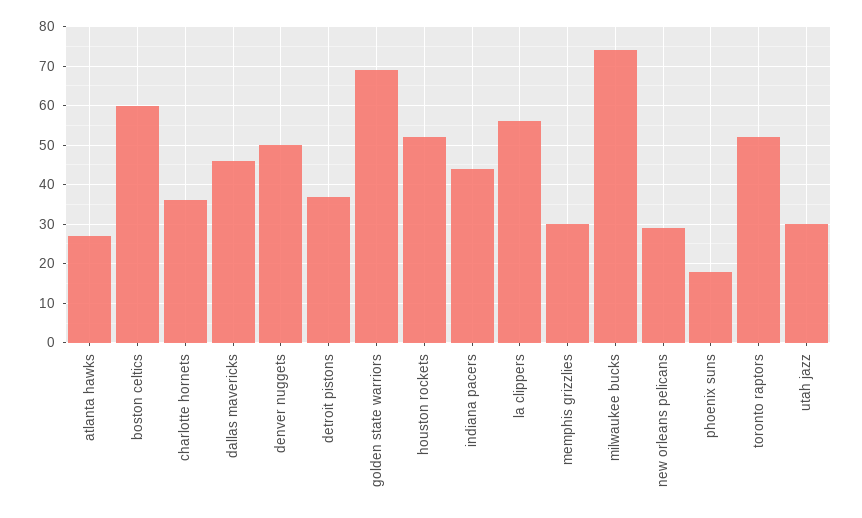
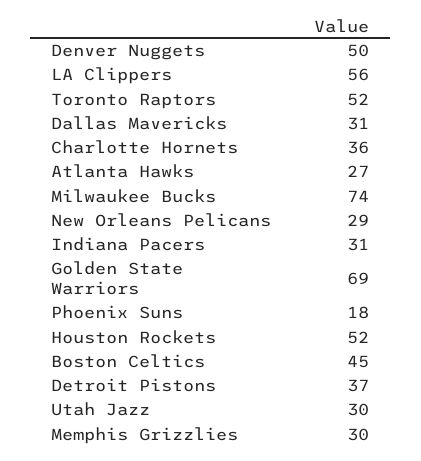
boston celtics: 60 -> 45
dallas mavericks: 45 -> 31
indiana pacers: 45 -> 31

